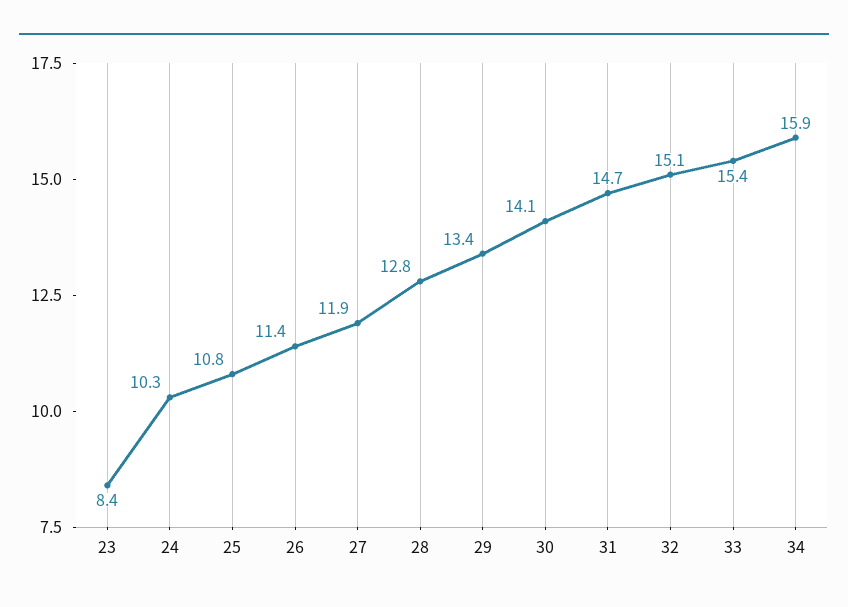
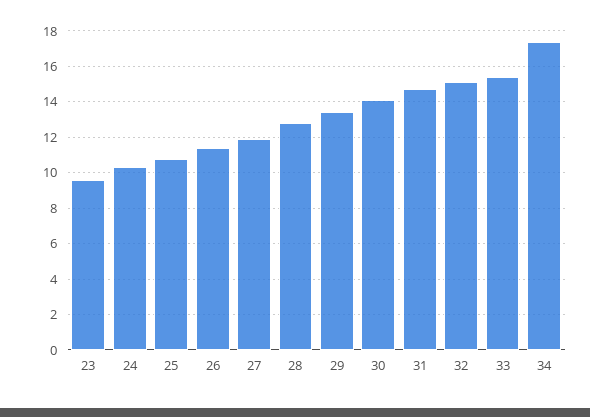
23: 8.4 -> 9.5
34: 15.9 -> 17.5

